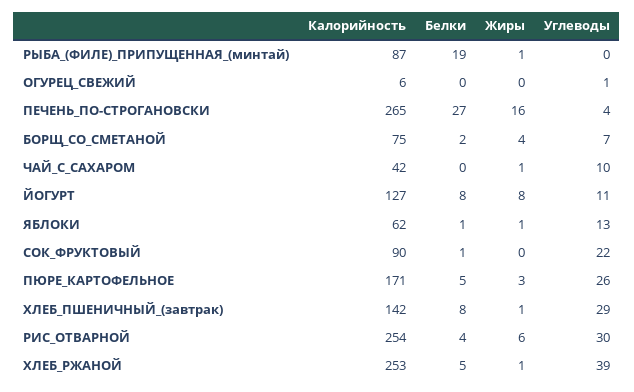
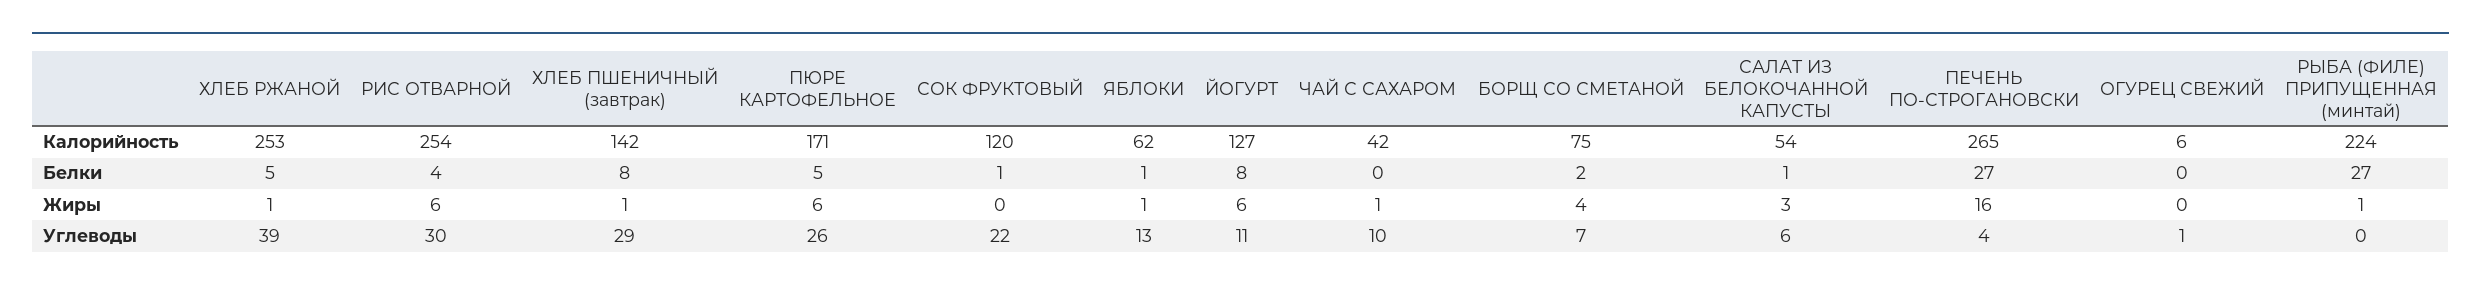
Калорийность, РЫБА_(ФИЛЕ)_ПРИПУЩЕННАЯ_(минтай): 87 -> 224
Белки, РЫБА_(ФИЛЕ)_ПРИПУЩЕННАЯ_(минтай): 19 -> 27
Жиры, ЙОГУРТ: 8 -> 6
Калорийность, СОК_ФРУКТОВЫЙ: 90 -> 120
Жиры, ПЮРЕ_КАРТОФЕЛЬНОЕ: 3 -> 6
Калорийность, САЛАТ ИЗ БЕЛОКОЧАННОЙ КАПУСТЫ: none -> 54
Белки, САЛАТ ИЗ БЕЛОКОЧАННОЙ КАПУСТЫ: none -> 1
Жиры, САЛАТ ИЗ БЕЛОКОЧАННОЙ КАПУСТЫ: none -> 3
Углеводы, САЛАТ ИЗ БЕЛОКОЧАННОЙ КАПУСТЫ: none -> 6

